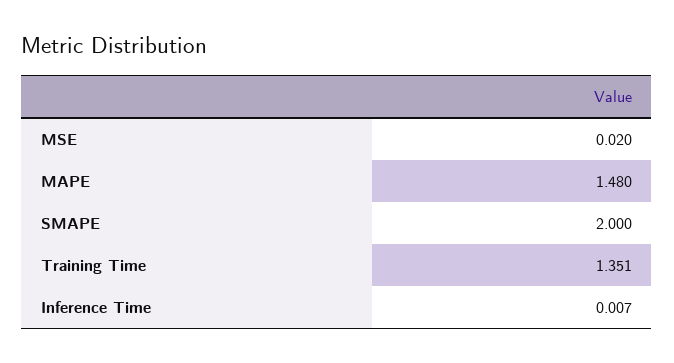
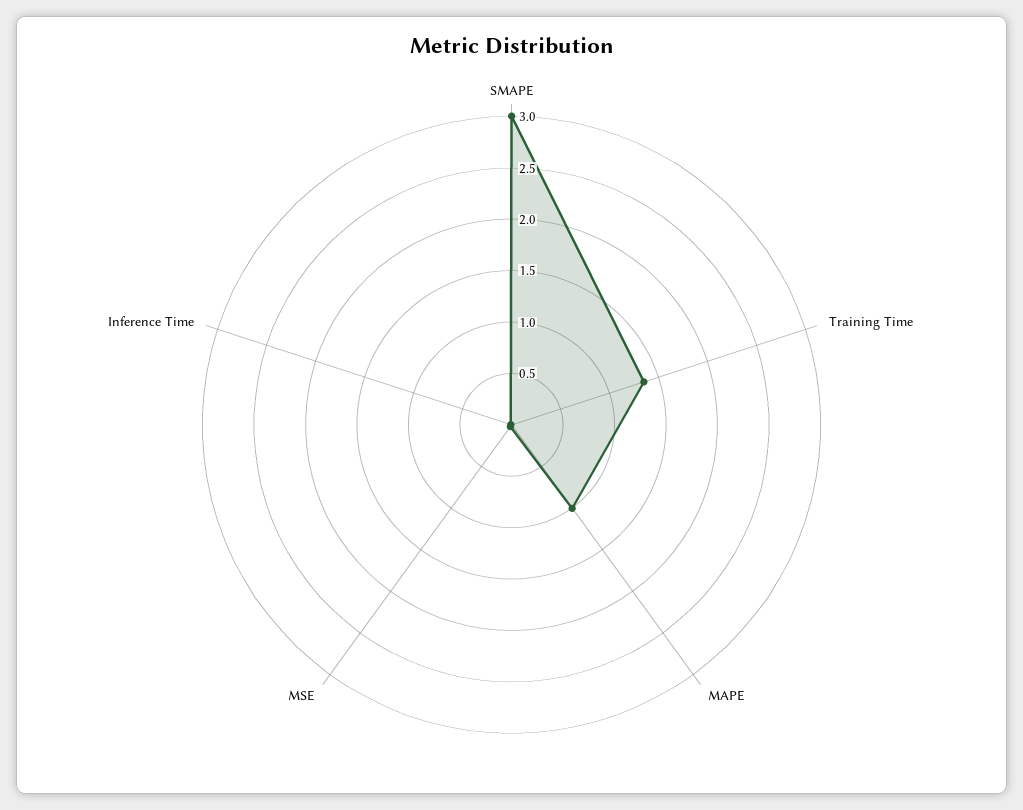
MAPE: 1.48 -> 1
SMAPE: 2 -> 3

